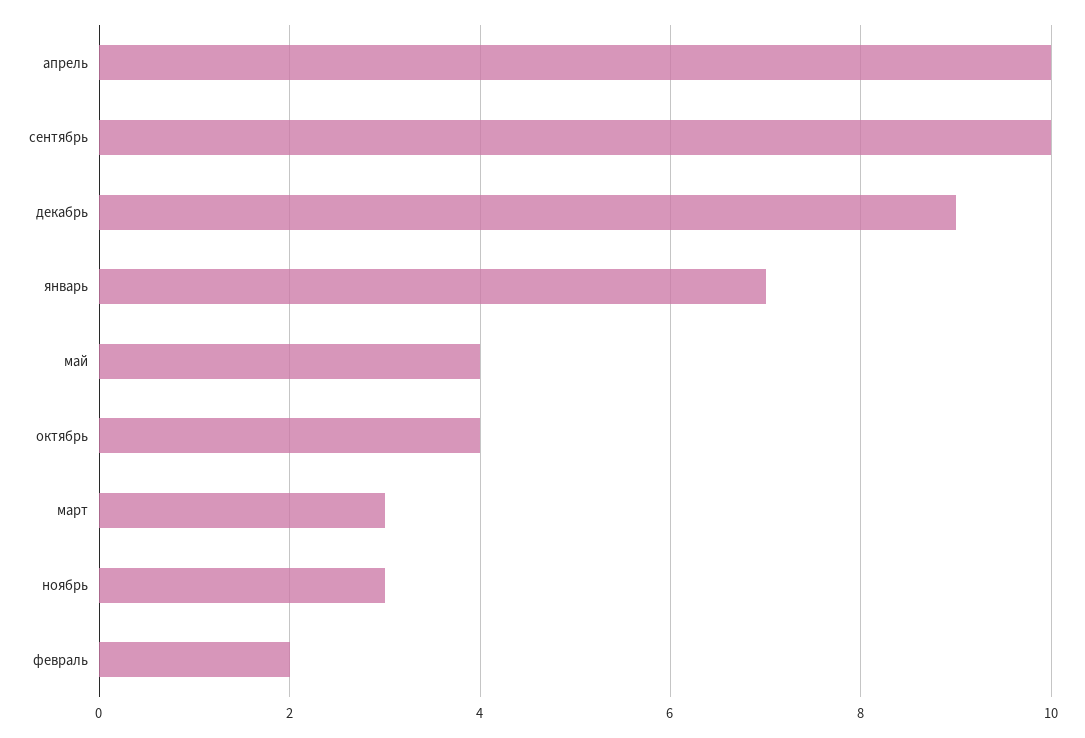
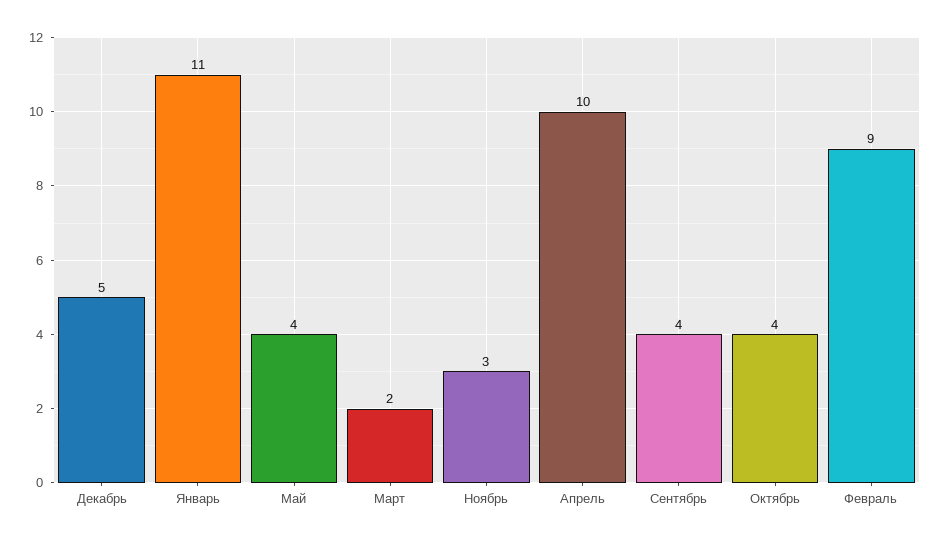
сентябрь: 10 -> 4
декабрь: 9 -> 5
январь: 7 -> 11
март: 3 -> 2
февраль: 2 -> 9

